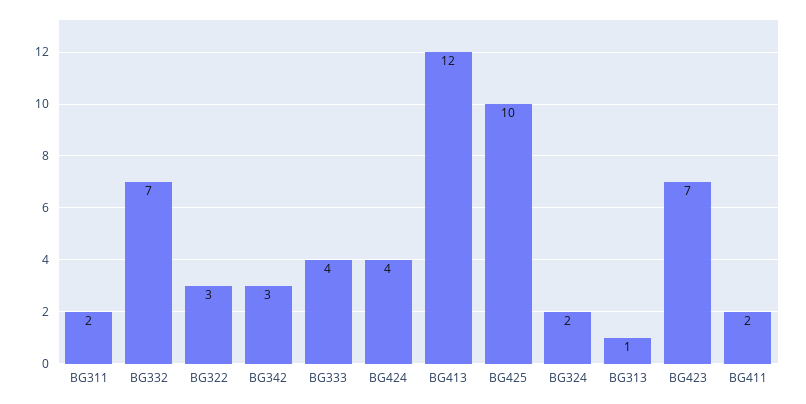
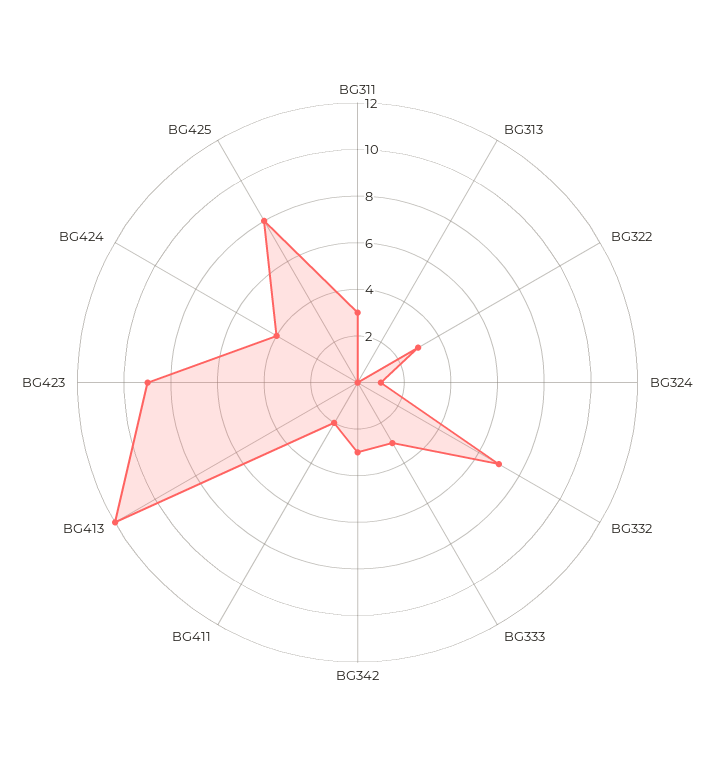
BG311: 2 -> 3
BG333: 4 -> 3
BG425: 10 -> 8
BG324: 2 -> 1
BG313: 1 -> 0
BG423: 7 -> 9

